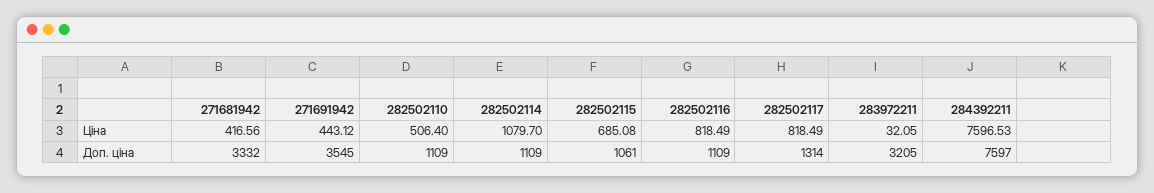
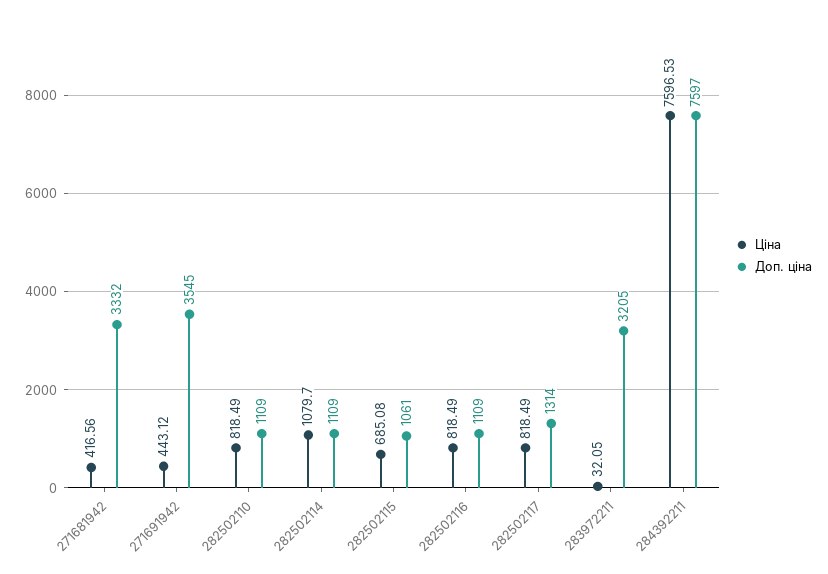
Ціна, 282502110: 506.4 -> 818.49

